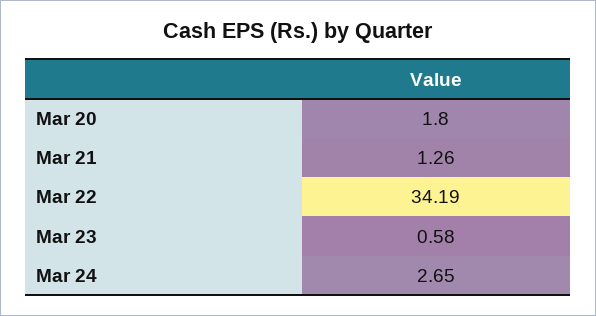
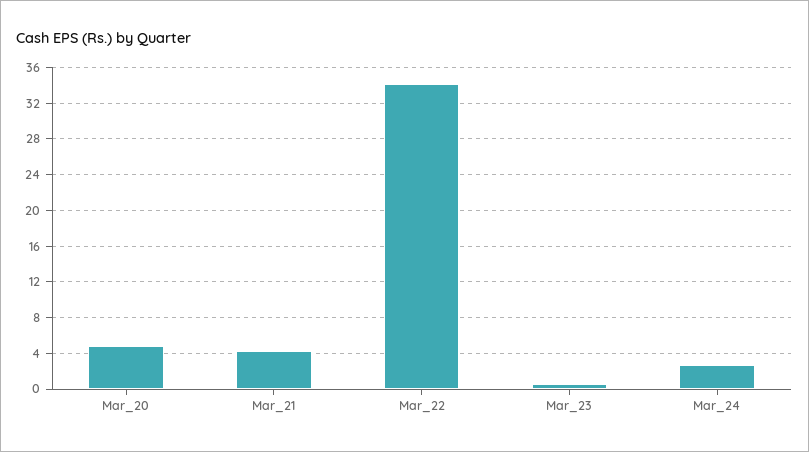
Mar 20: 1.8 -> 5
Mar 21: 1.26 -> 4

